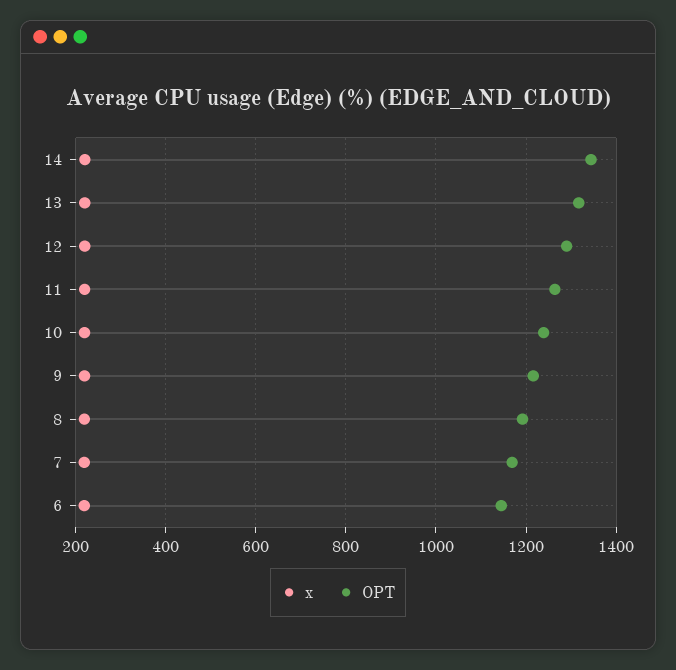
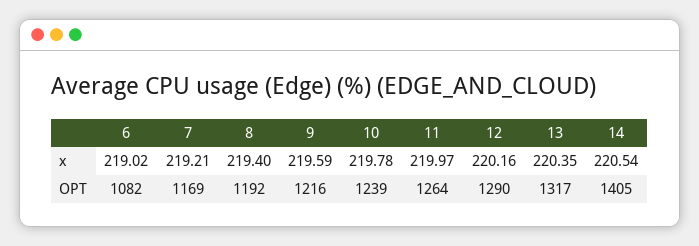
OPT, 14: 1340 -> 1405
OPT, 6: 1140 -> 1082

